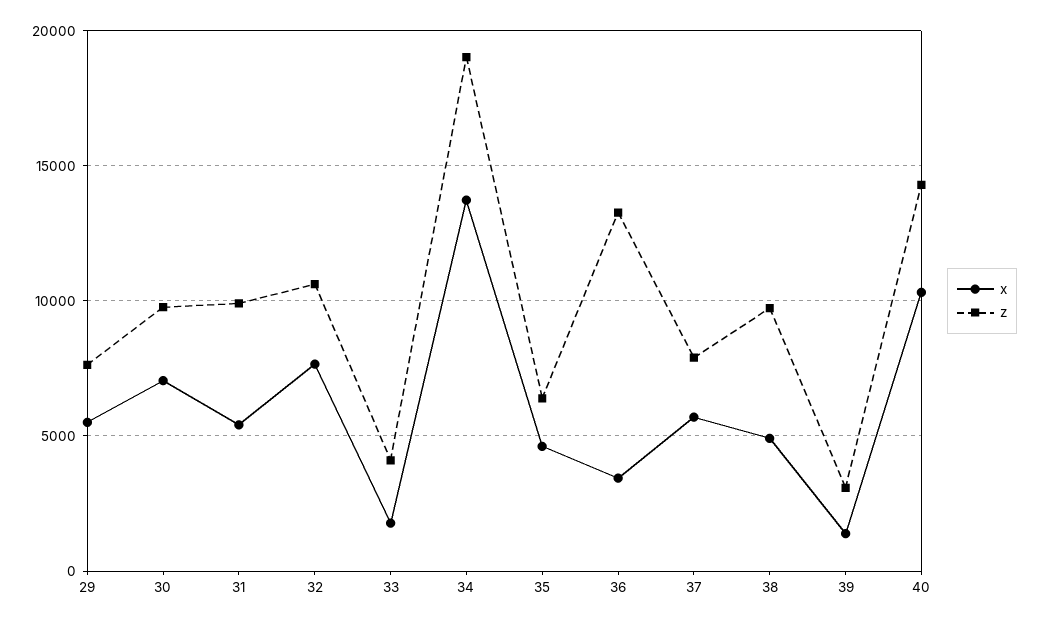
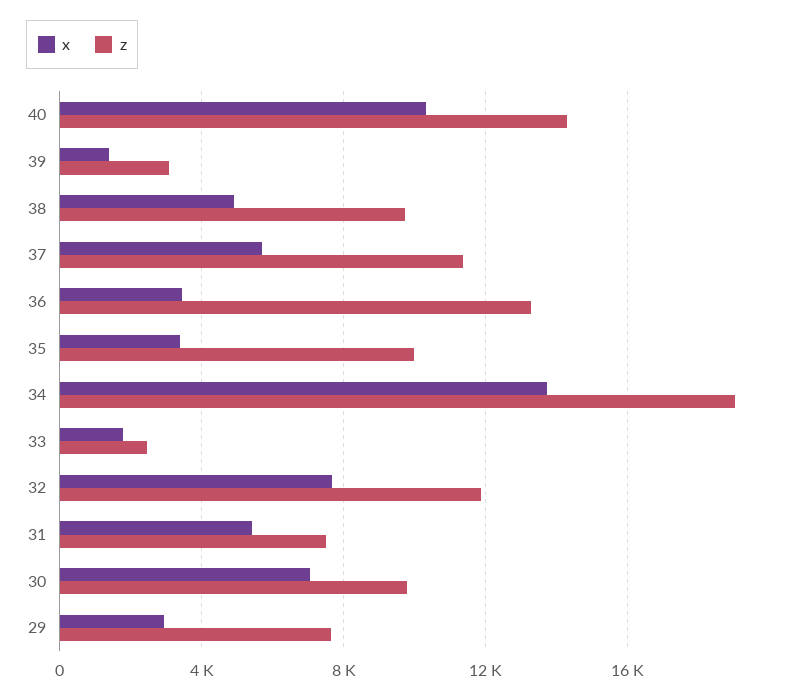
x, 29: 5500 -> 3000
z, 31: 10000 -> 7500
z, 32: 10500 -> 12000
z, 33: 4000 -> 2500
x, 35: 4500 -> 3500
z, 35: 6500 -> 10000
z, 37: 8000 -> 11500

